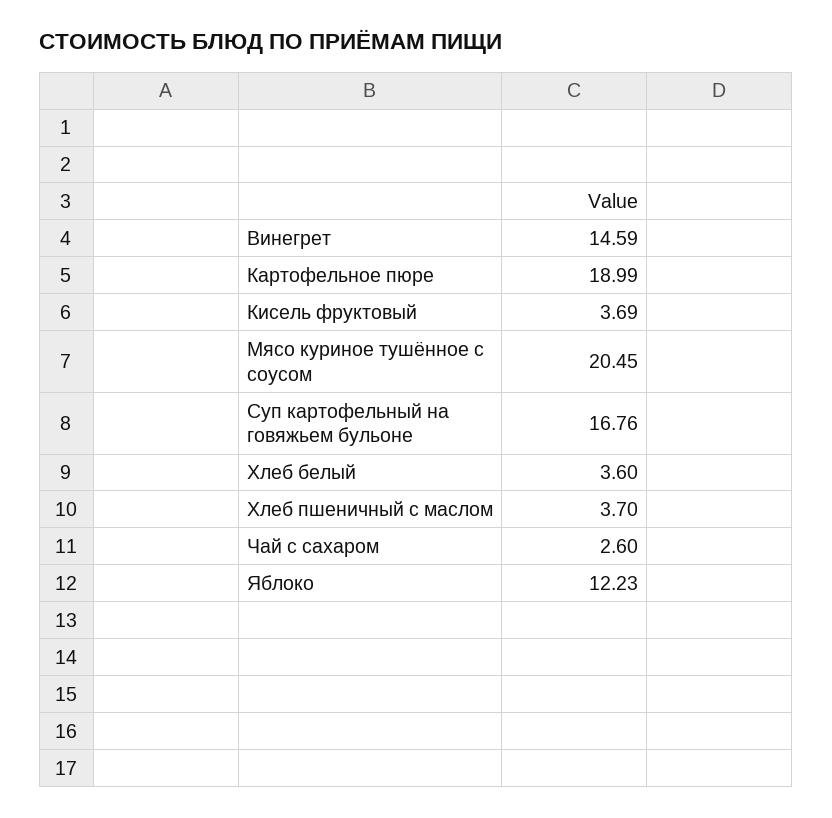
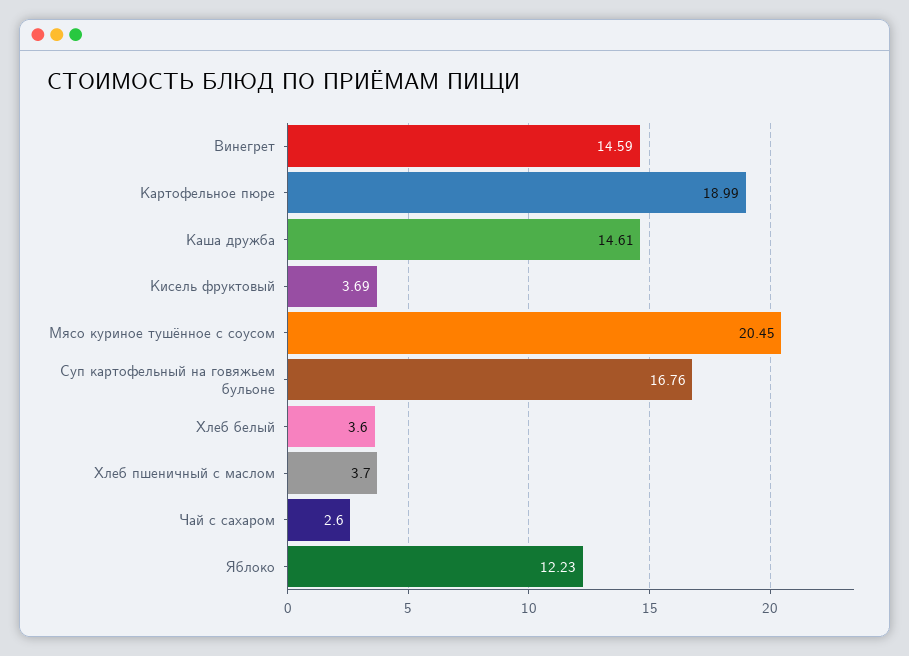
Каша дружба: none -> 14.61

